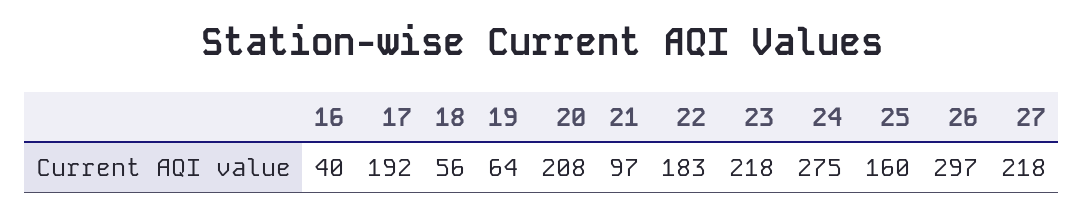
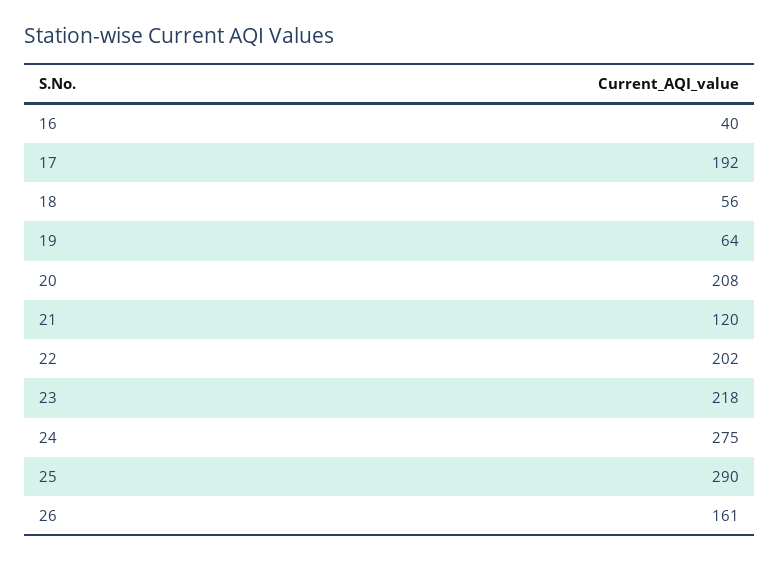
21: 97 -> 120
22: 183 -> 202
25: 160 -> 290
26: 297 -> 161
27: 218 -> none

